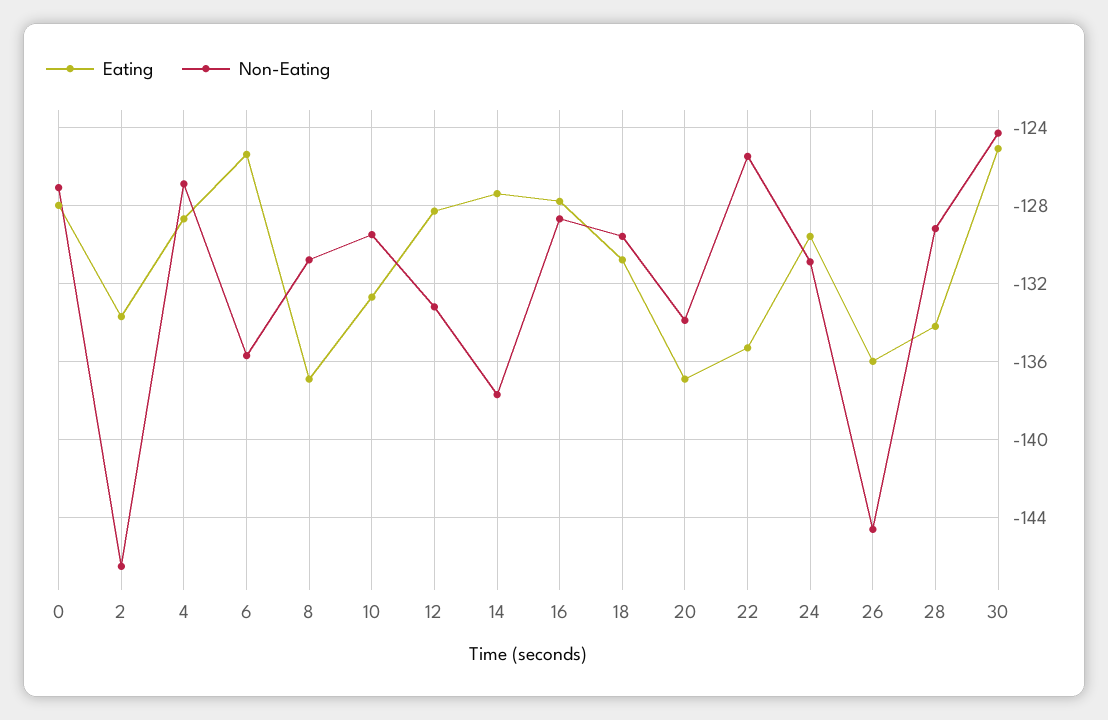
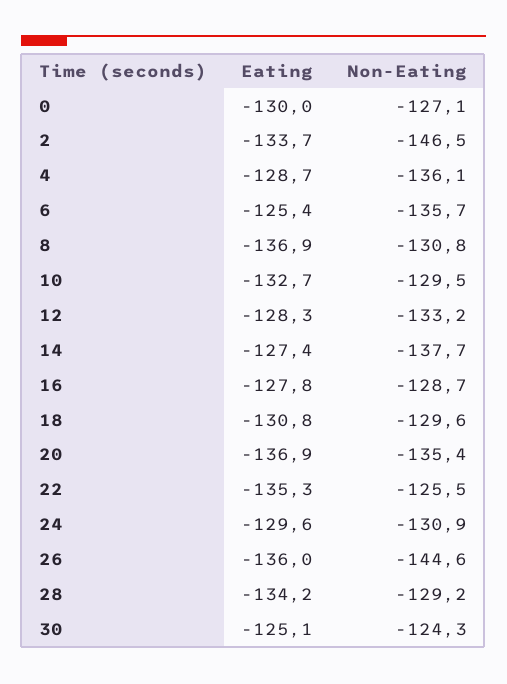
Eating, 0: -128 -> -130
Non-Eating, 4: -127 -> -136.1
Non-Eating, 20: -134 -> -135.4

